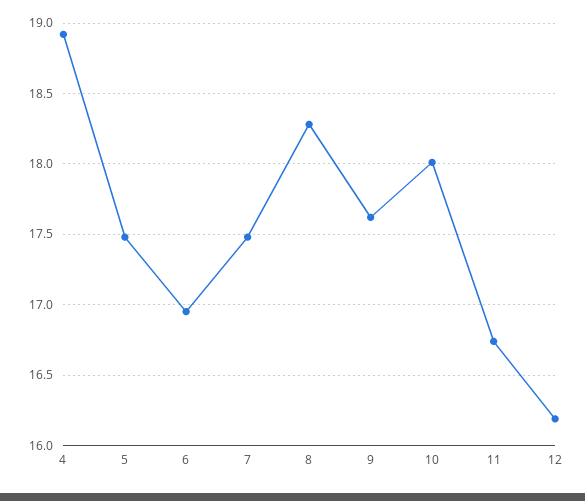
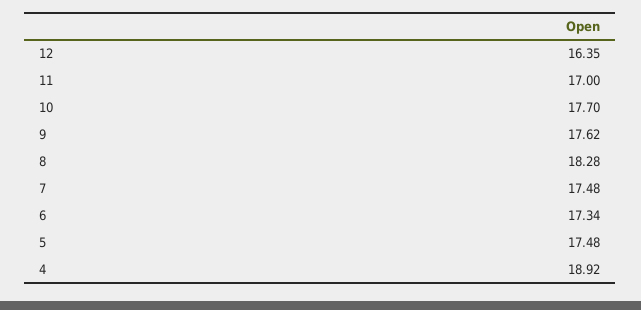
6: 16.95 -> 17.34
10: 18 -> 17.7
11: 16.75 -> 17
12: 16.2 -> 16.35

